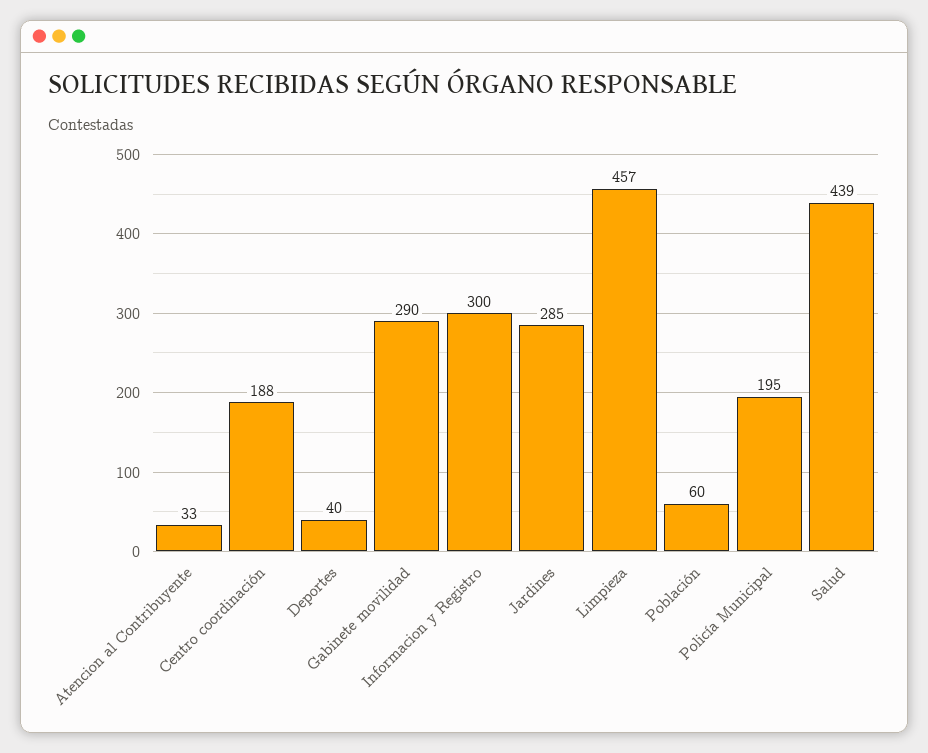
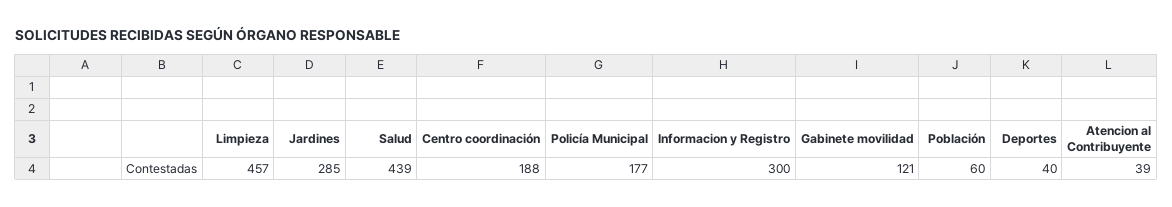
Atencion al Contribuyente: 33 -> 39
Gabinete movilidad: 290 -> 121
Policía Municipal: 195 -> 177

